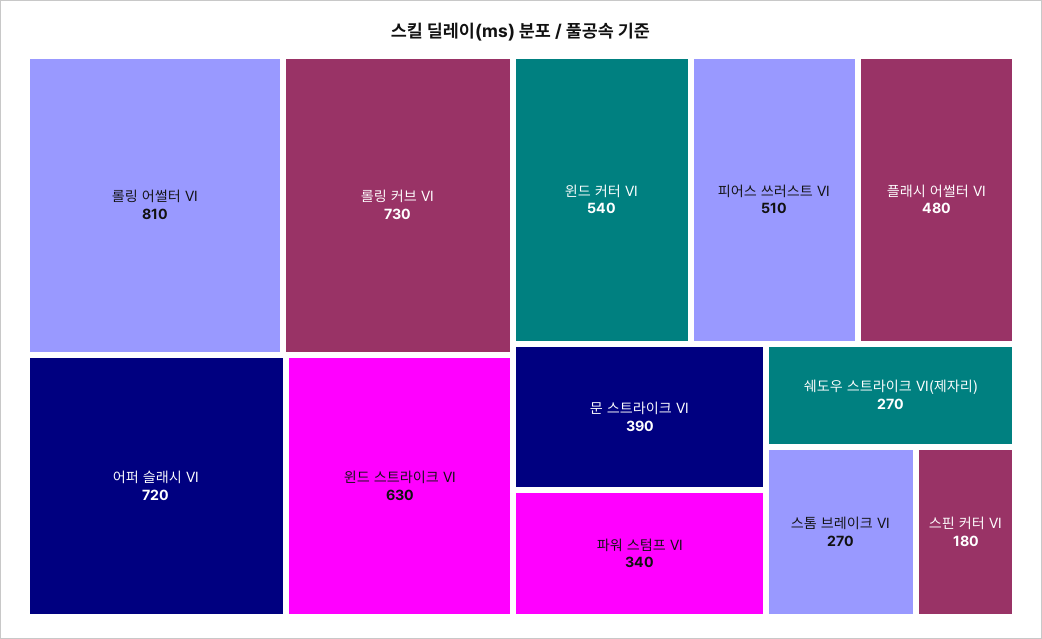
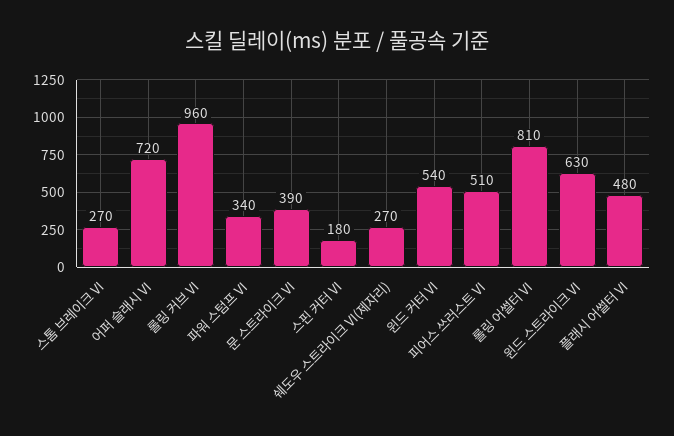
롤링 커브 VI: 730 -> 960

